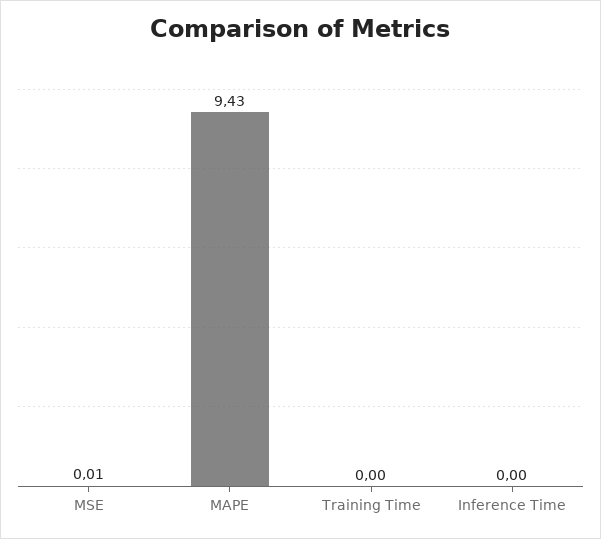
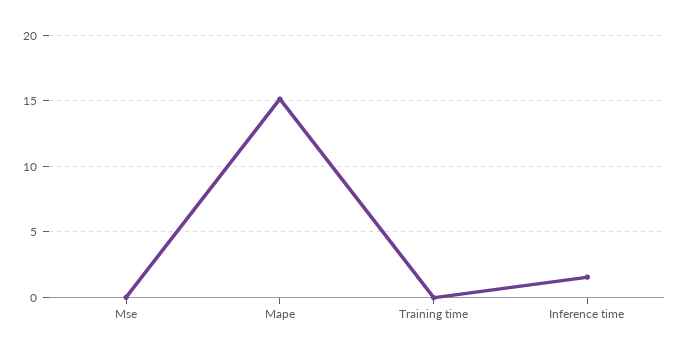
MAPE: 9.43 -> 15
Inference Time: 0 -> 1.5

